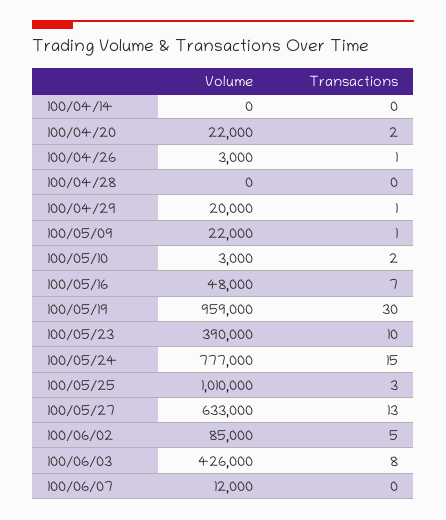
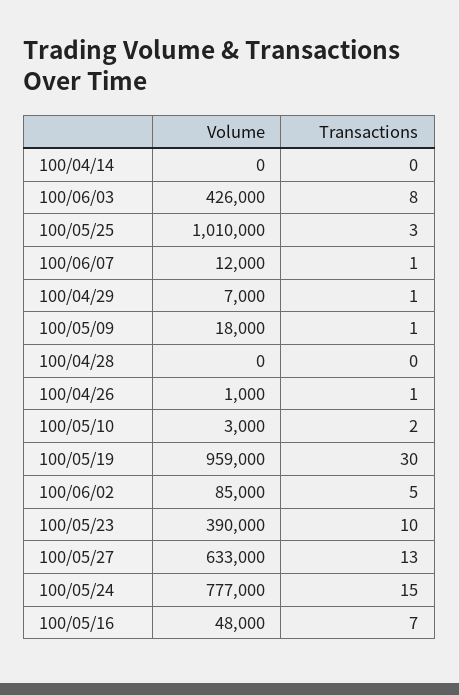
Volume, 100/04/20: 22000 -> none
Transactions, 100/04/20: 2 -> none
Volume, 100/04/26: 3000 -> 1000
Volume, 100/04/29: 20000 -> 7000
Volume, 100/05/09: 22000 -> 18000
Transactions, 100/06/07: 0 -> 1

